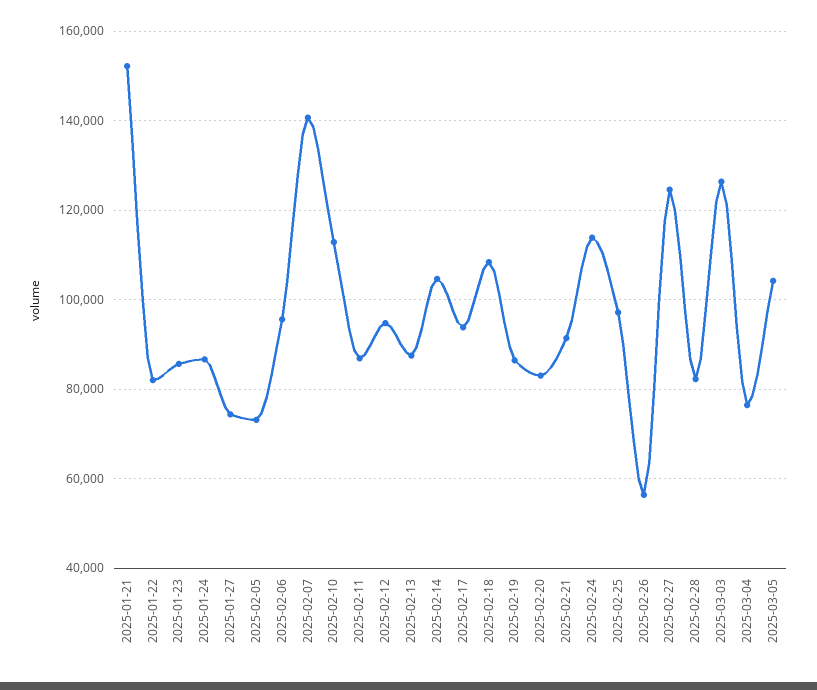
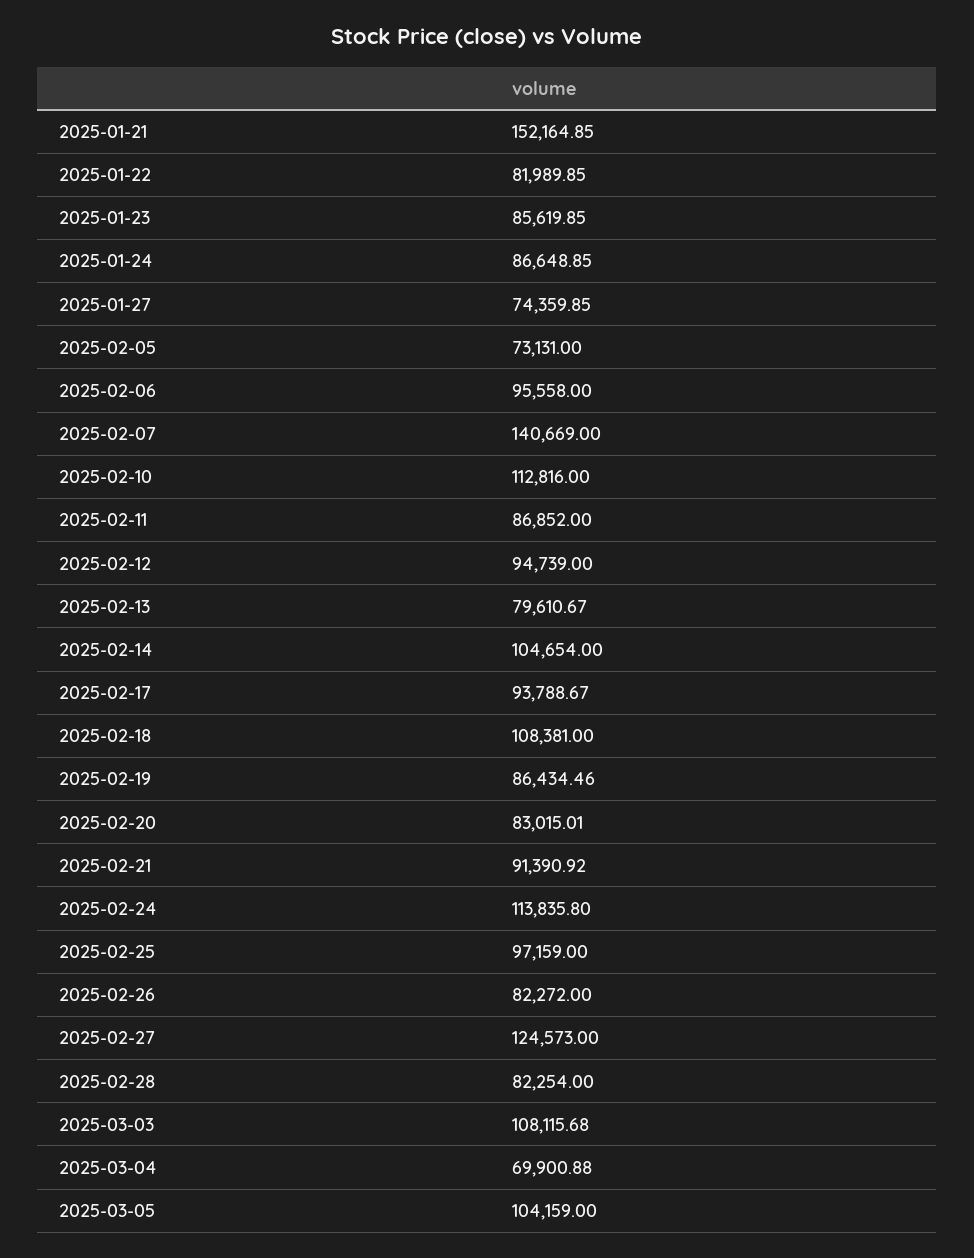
2025-02-13: 88000 -> 79610.67
2025-02-26: 56000 -> 82272
2025-03-03: 126000 -> 108115.68
2025-03-04: 76000 -> 69900.88

